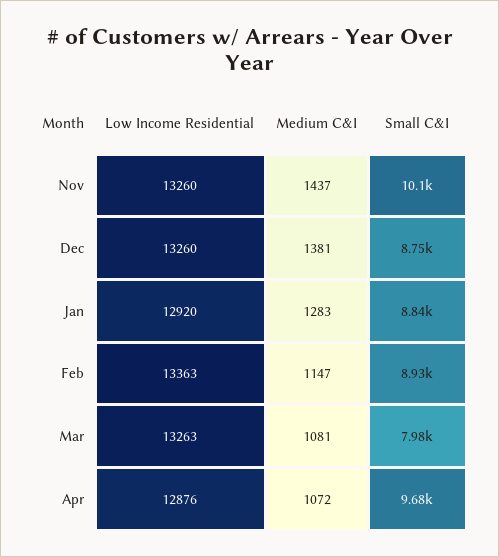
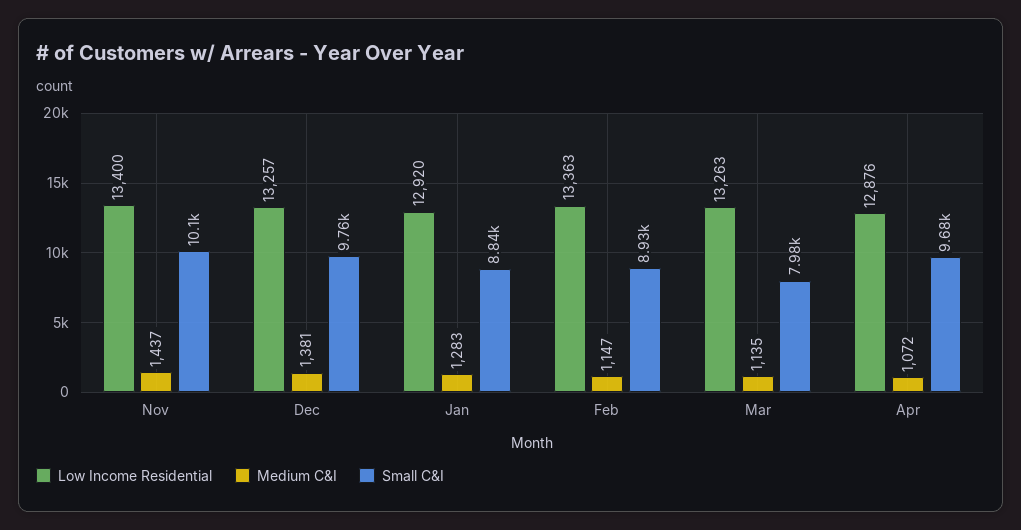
Low Income Residential, Nov: 13260 -> 13400
Low Income Residential, Dec: 13260 -> 13257
Small C&I, Dec: 8750 -> 9760
Medium C&I, Mar: 1081 -> 1135

